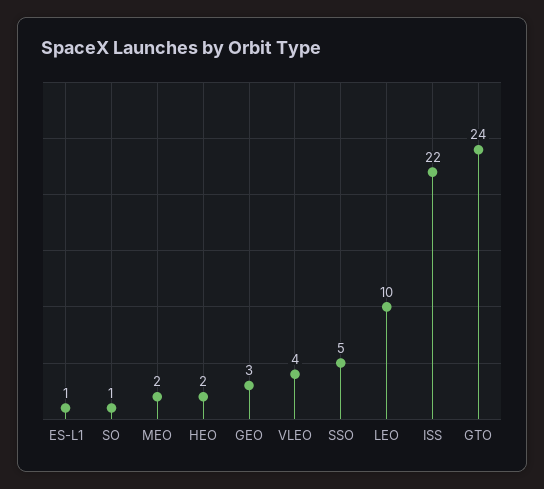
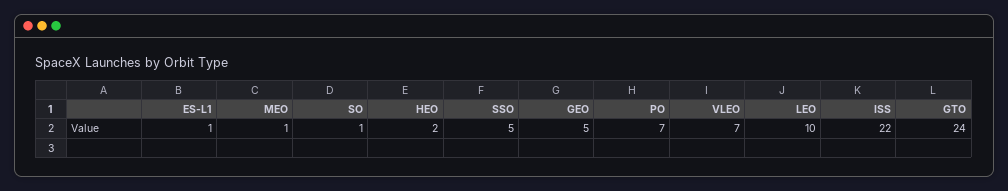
MEO: 2 -> 1
GEO: 3 -> 5
VLEO: 4 -> 7
PO: none -> 7

